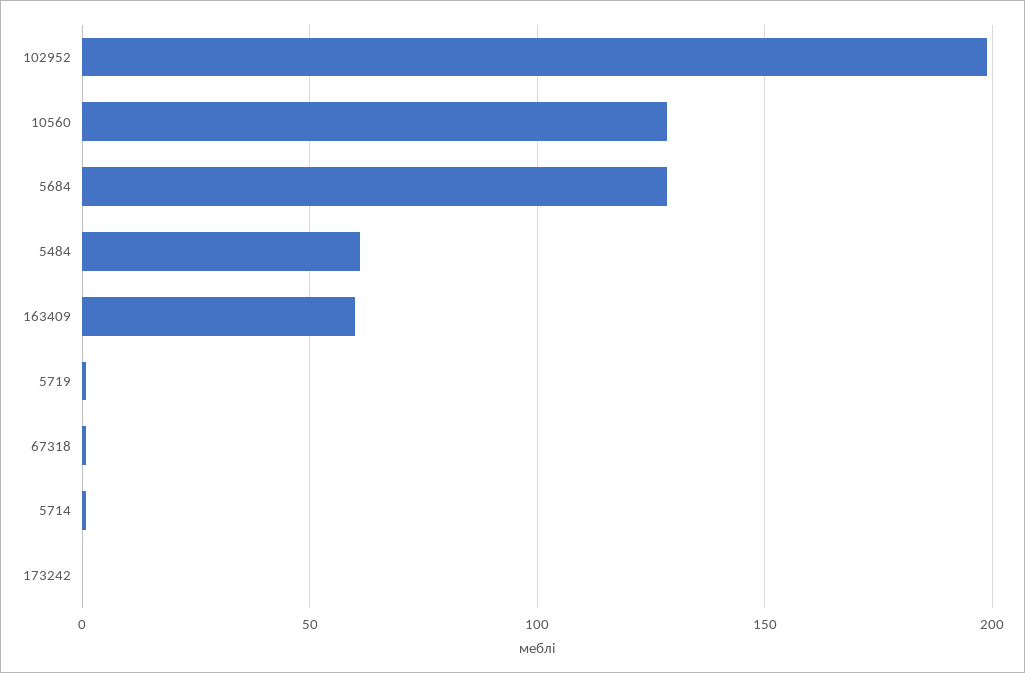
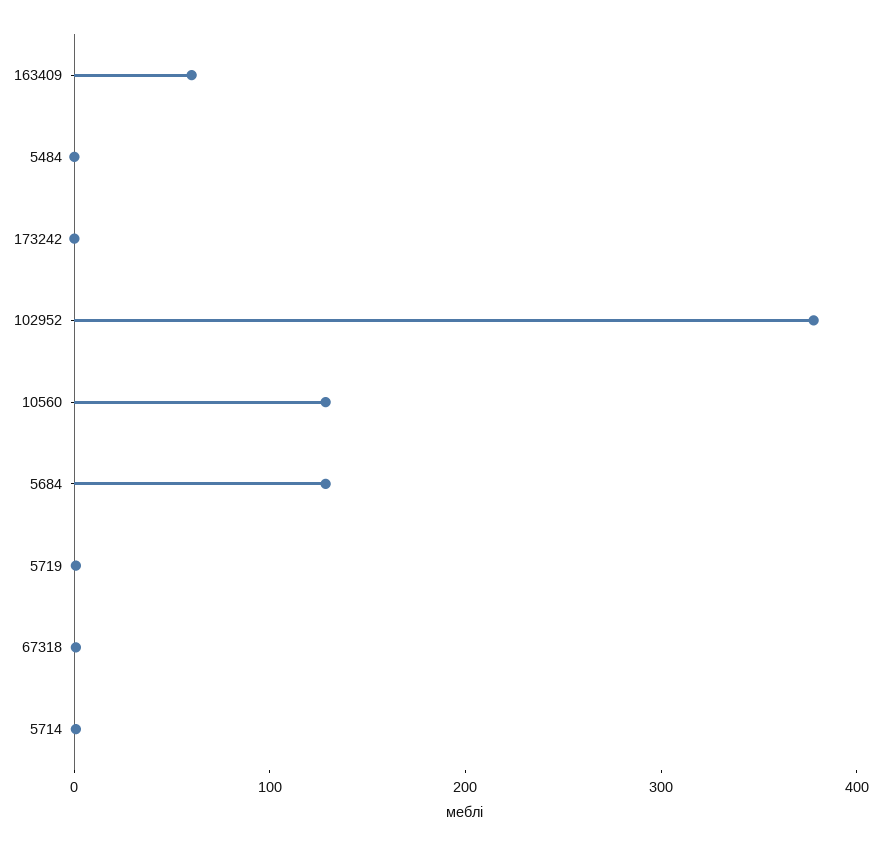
102952: 200 -> 380
5484: 60 -> 0

